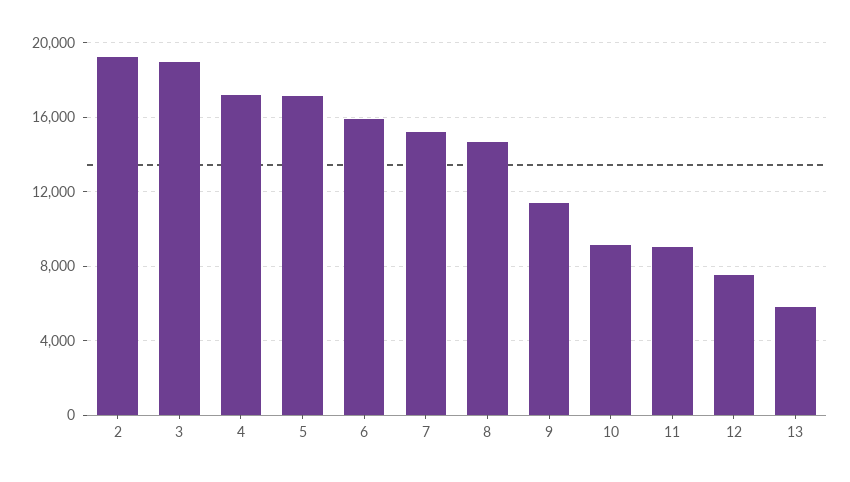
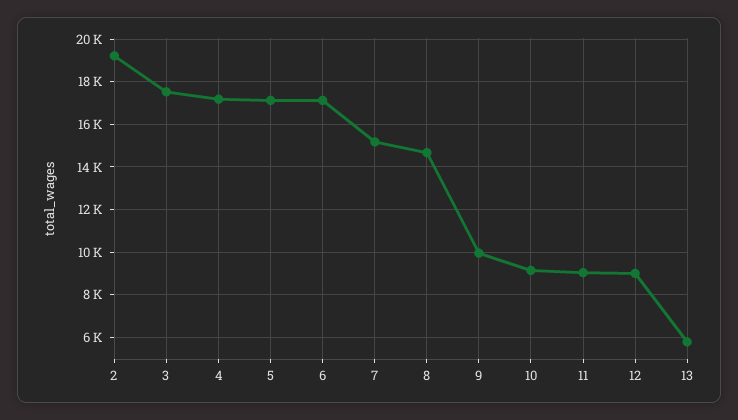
3: 19000 -> 17500
6: 16000 -> 17000
9: 11500 -> 10000
12: 7500 -> 9000

